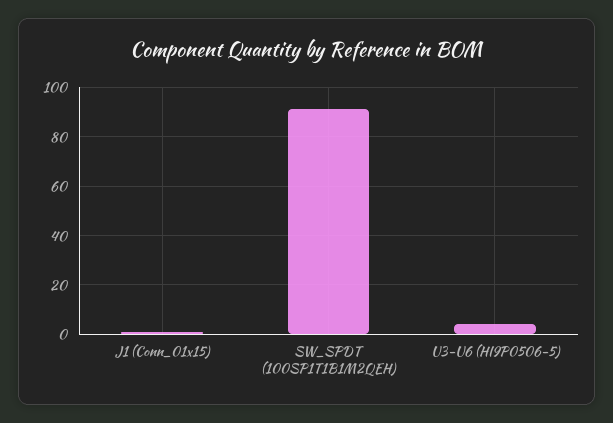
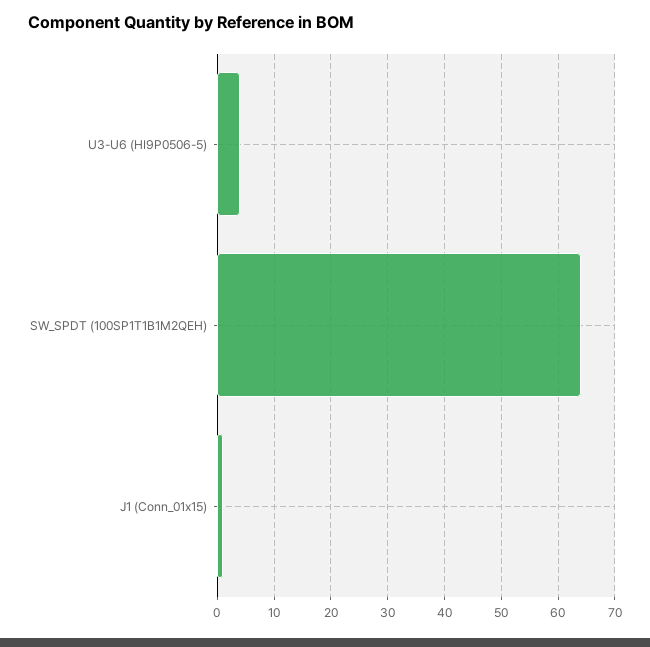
SW_SPDT (100SP1T1B1M2QEH): 90 -> 65

